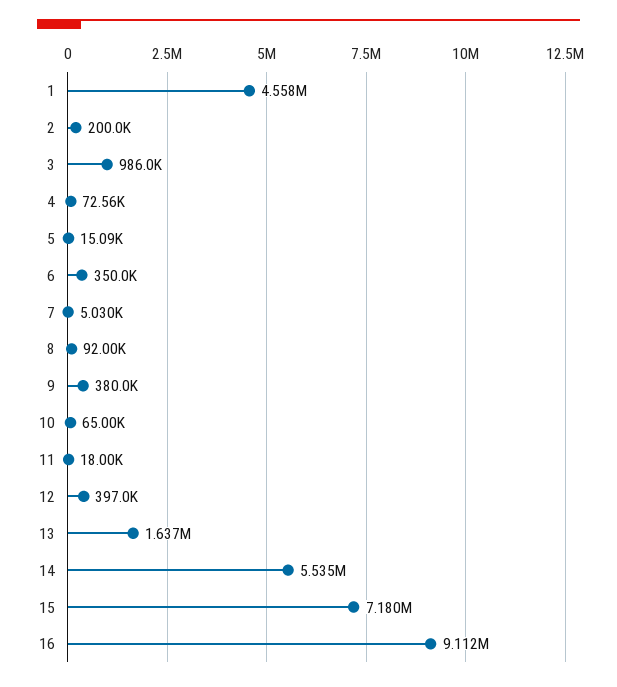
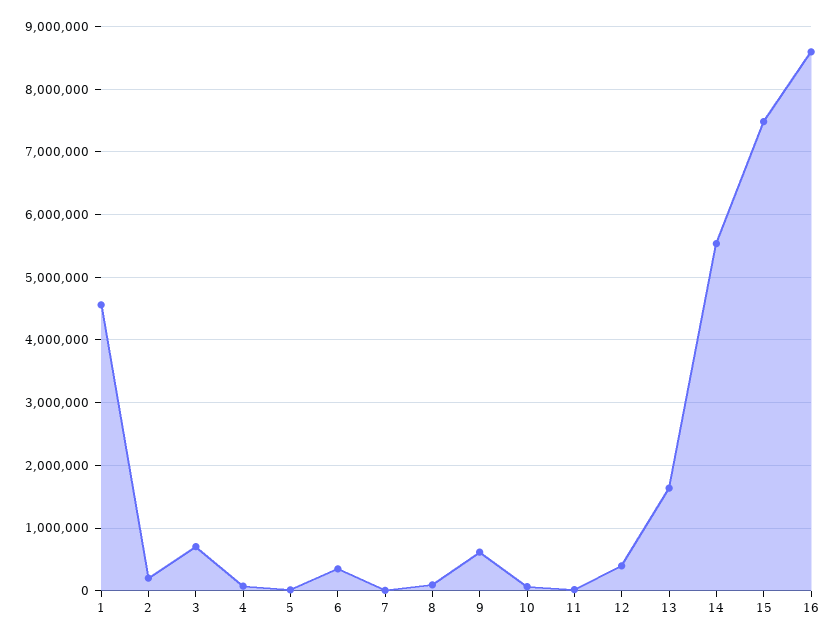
3: 986000 -> 700000
9: 380000 -> 600000
15: 7180000 -> 7500000
16: 9112000 -> 8600000

